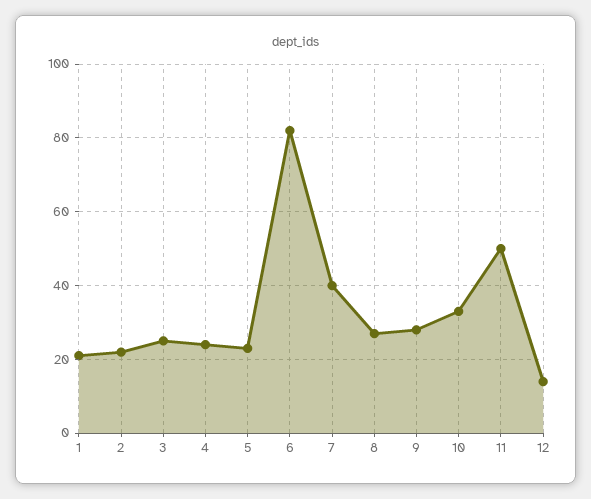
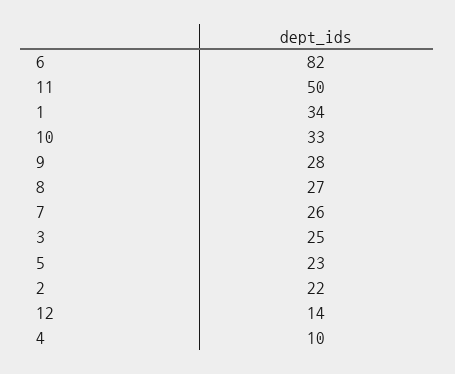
1: 20 -> 34
4: 25 -> 10
7: 40 -> 26

